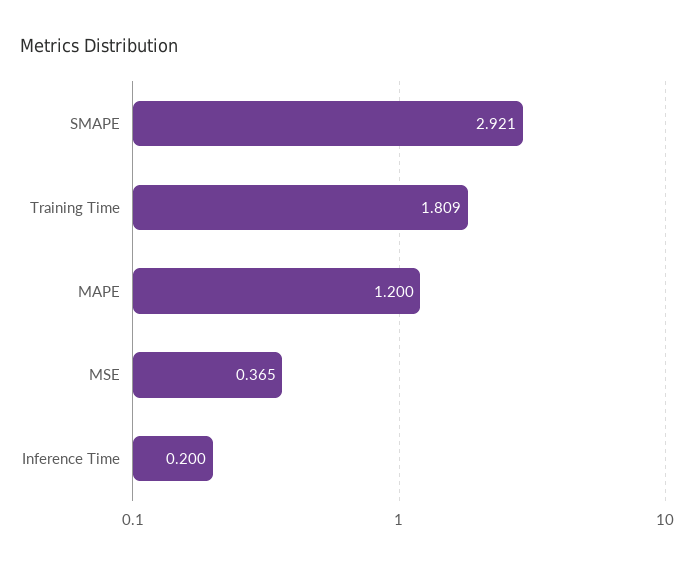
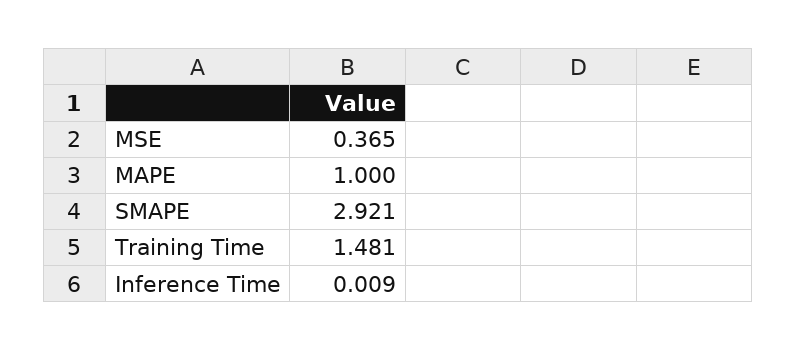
Training Time: 1.809 -> 1.481
MAPE: 1.2 -> 1
Inference Time: 0.2 -> 0.009

